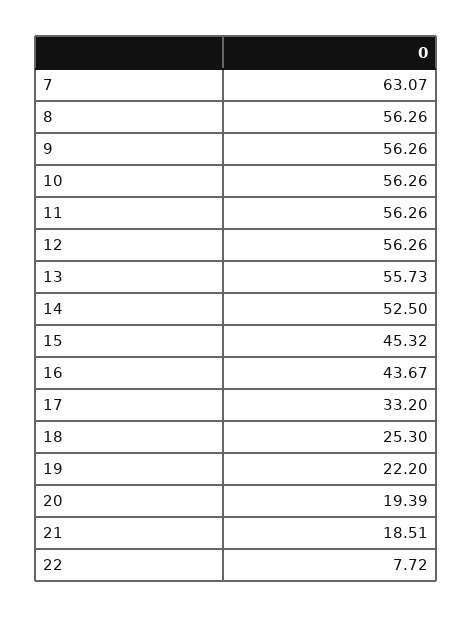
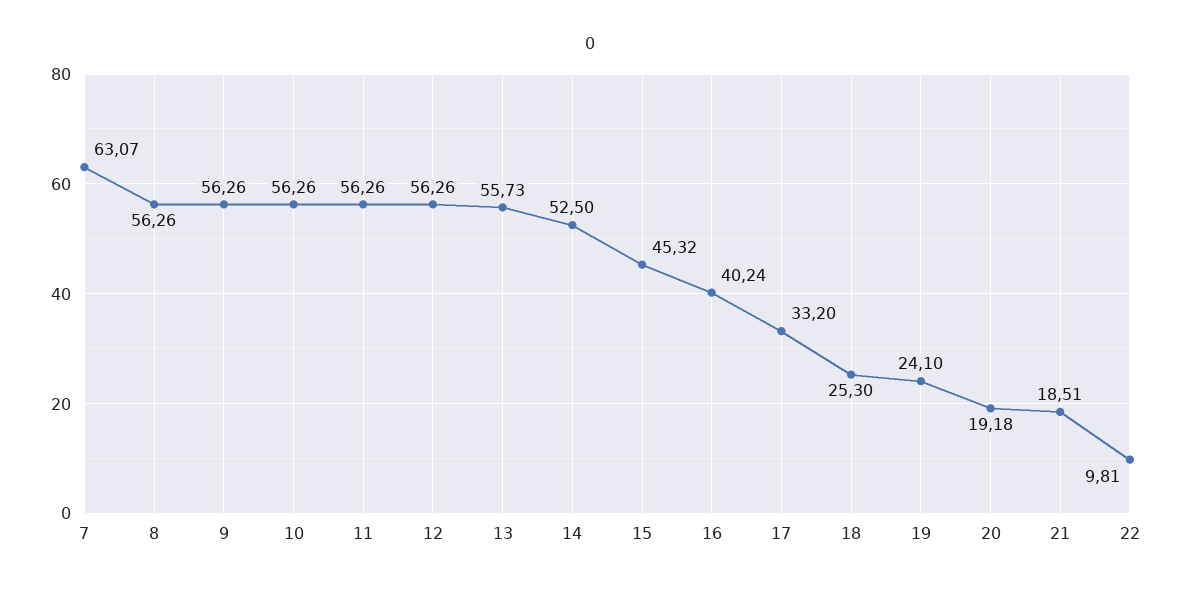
16: 43.67 -> 40.24
19: 22.2 -> 24.1
20: 19.39 -> 19.18
22: 7.72 -> 9.81

